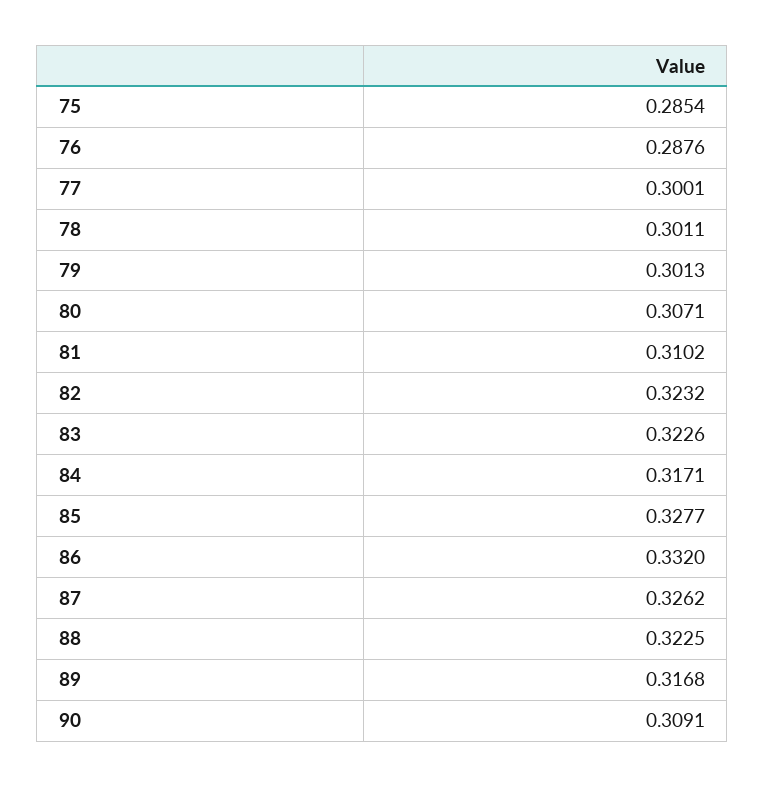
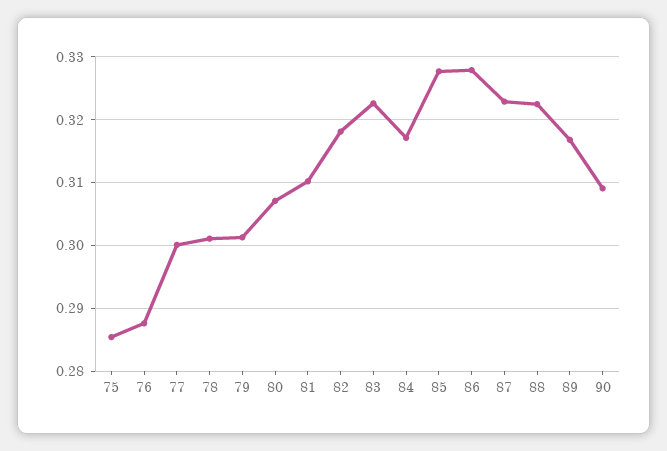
82: 0.3232 -> 0.318
86: 0.332 -> 0.328
87: 0.3262 -> 0.323

